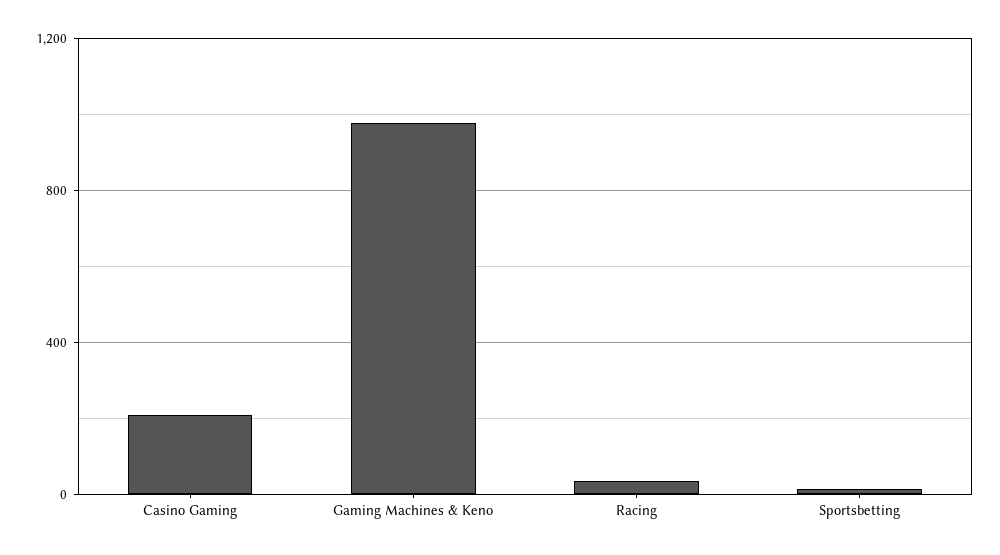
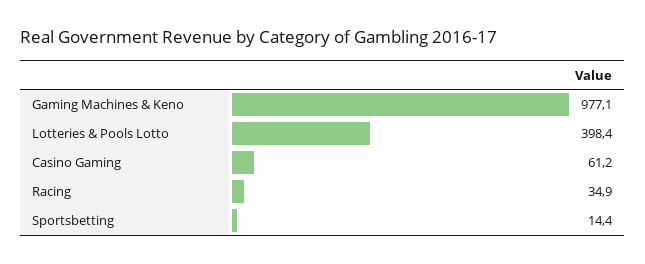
Casino Gaming: 200 -> 61.2
Lotteries & Pools Lotto: none -> 398.4

